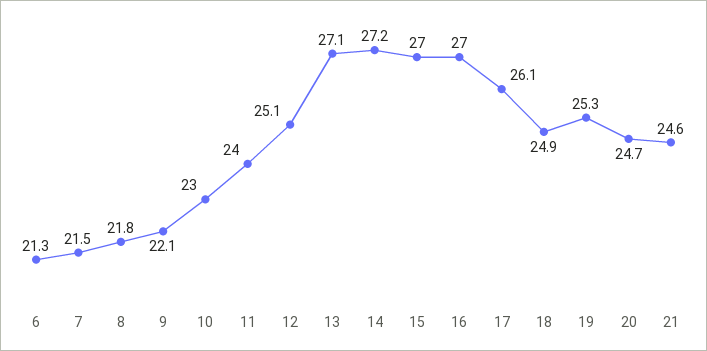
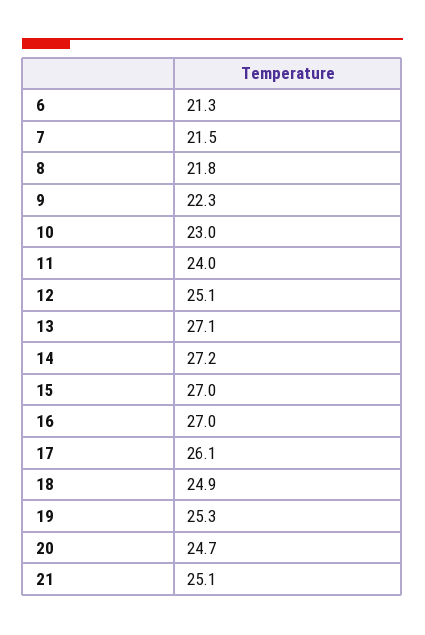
9: 22.1 -> 22.3
21: 24.6 -> 25.1

